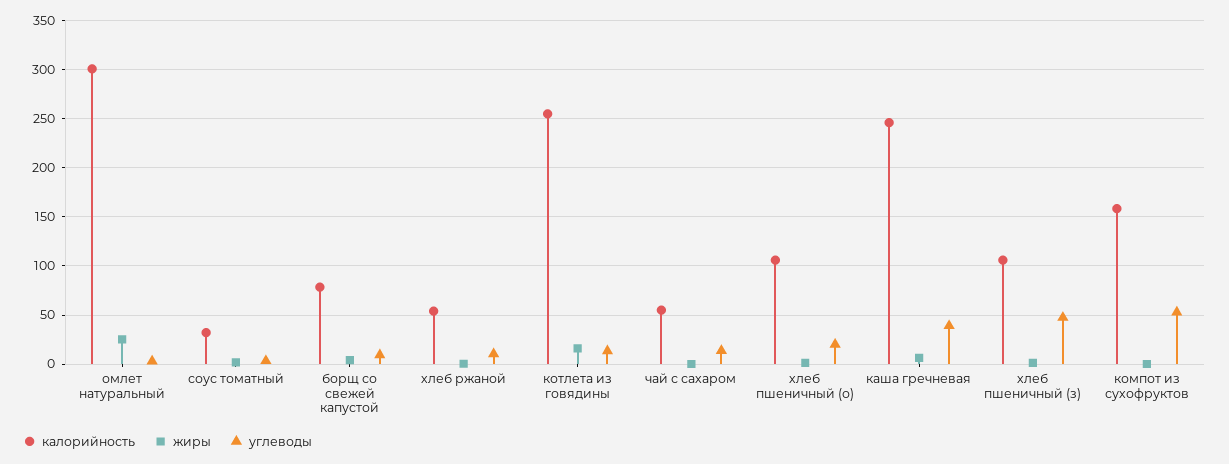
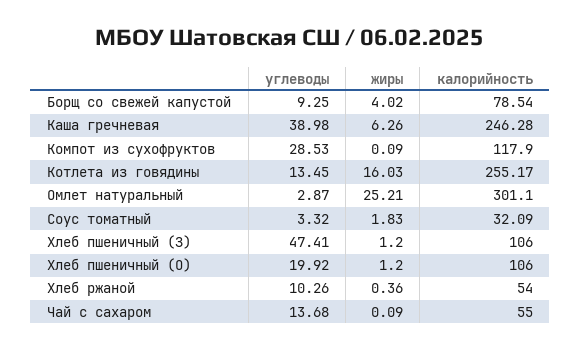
калорийность, компот из сухофруктов: 160 -> 117.9
углеводы, компот из сухофруктов: 50 -> 28.53

